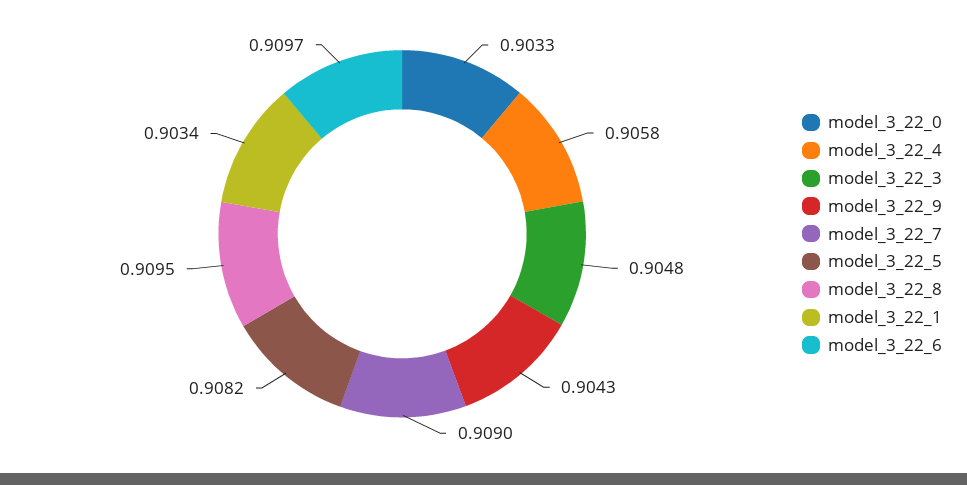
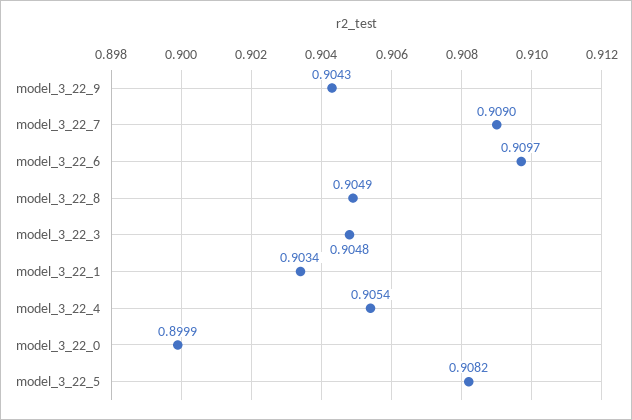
model_3_22_0: 0.9033 -> 0.8999
model_3_22_4: 0.9058 -> 0.9054
model_3_22_8: 0.9095 -> 0.9049

